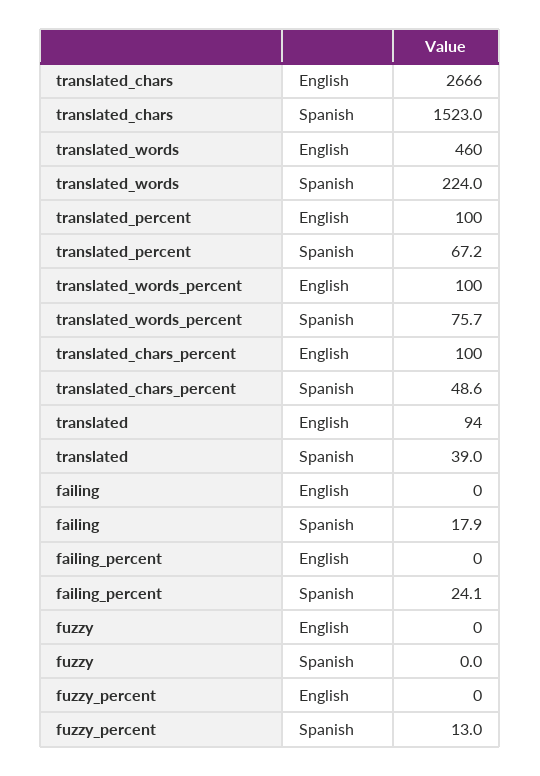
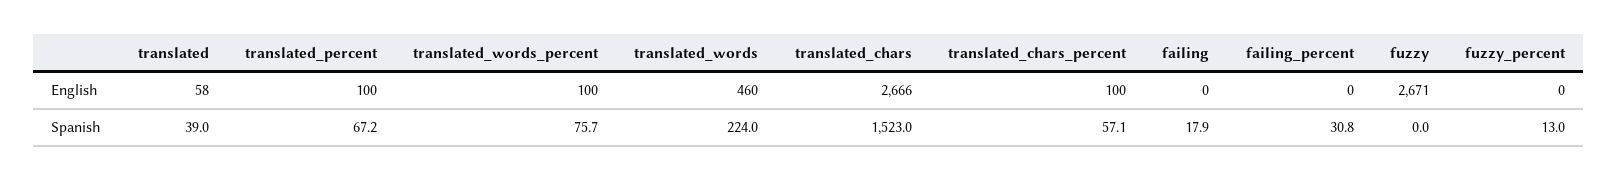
translated_chars_percent, Spanish: 48.6 -> 57.1
translated, English: 94 -> 58
failing_percent, Spanish: 24.1 -> 30.8
fuzzy, English: 0 -> 2671

